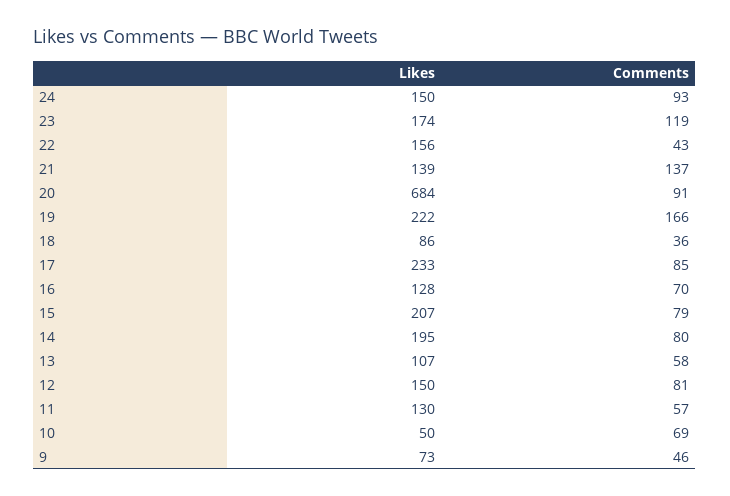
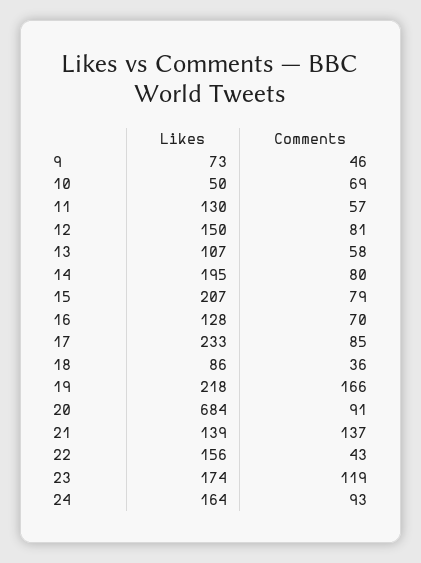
Likes, 24: 150 -> 164
Likes, 19: 222 -> 218

